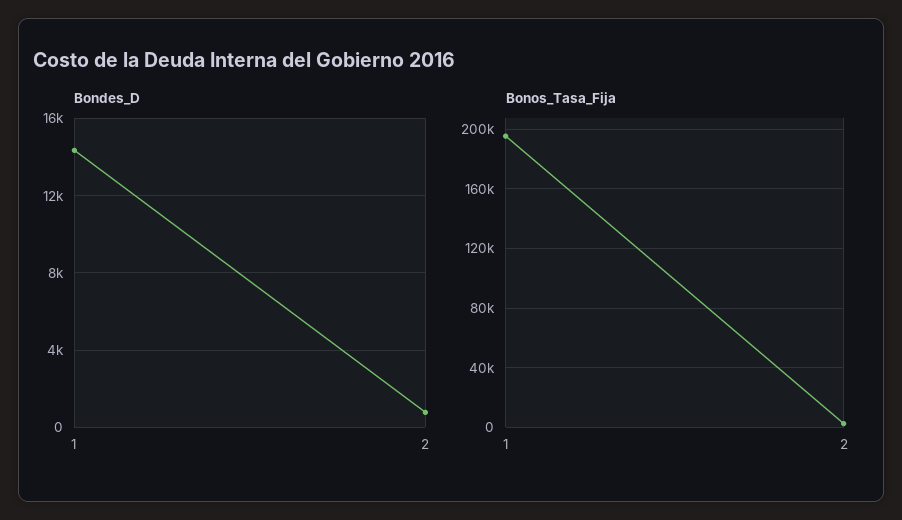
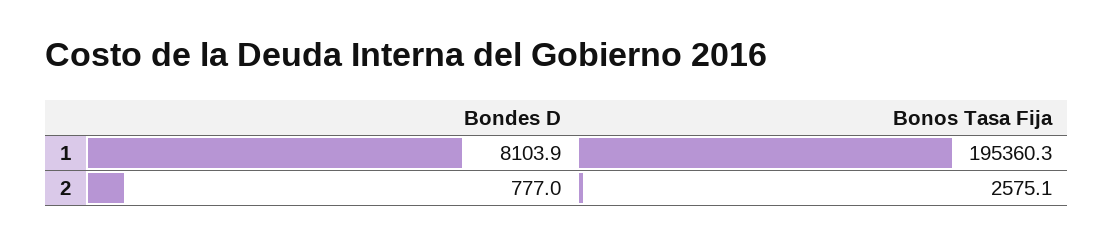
Bondes_D, 1: 14500 -> 8103.9

